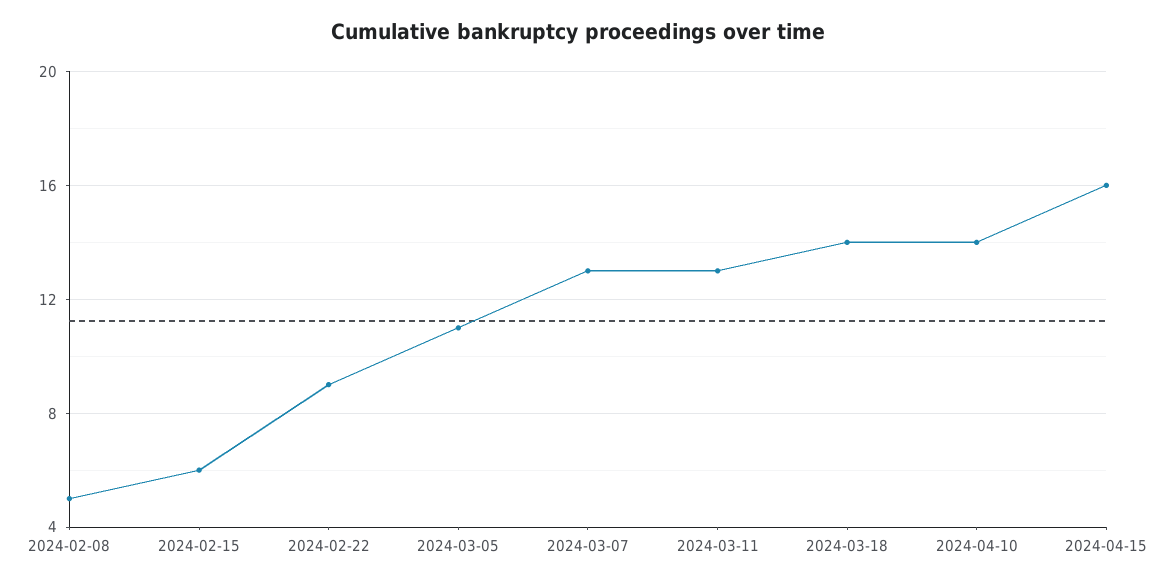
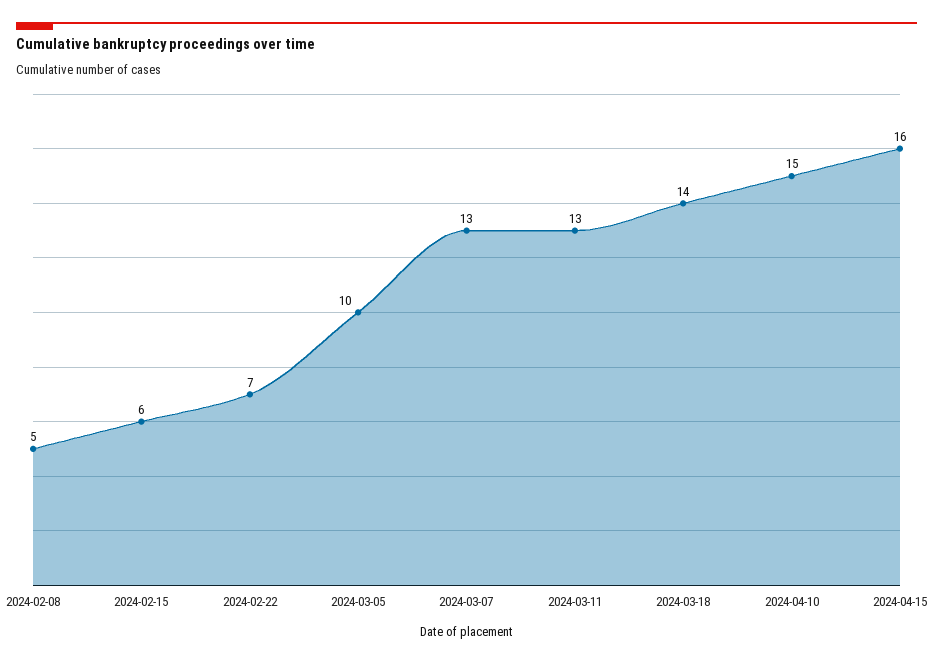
2024-02-22: 9 -> 7
2024-03-05: 11 -> 10
2024-04-10: 14 -> 15

